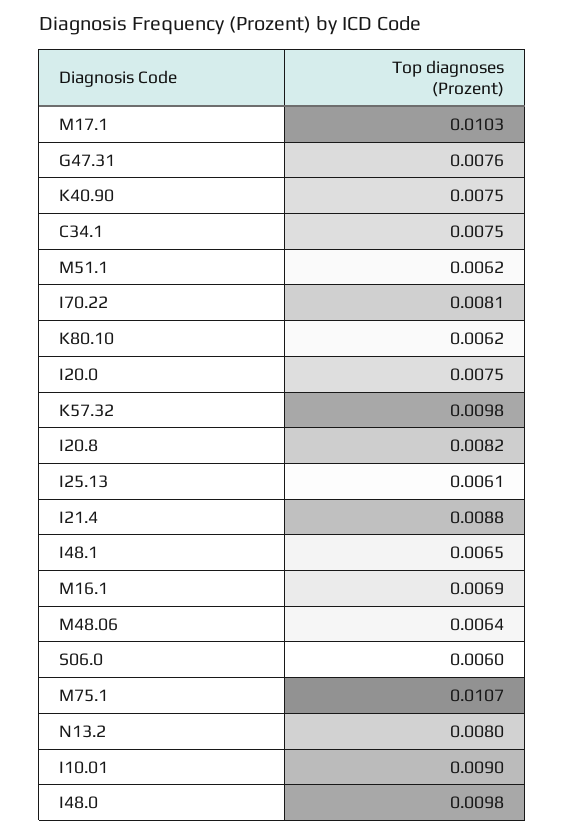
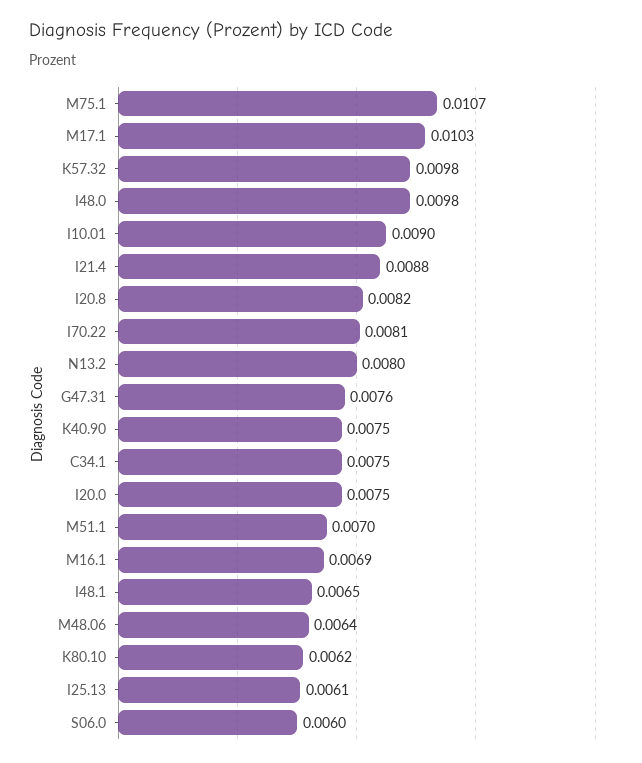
M51.1: 0.0062 -> 0.007

